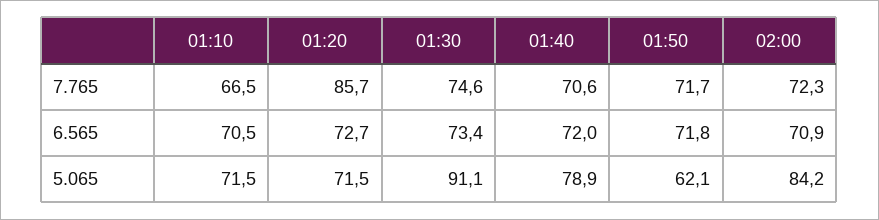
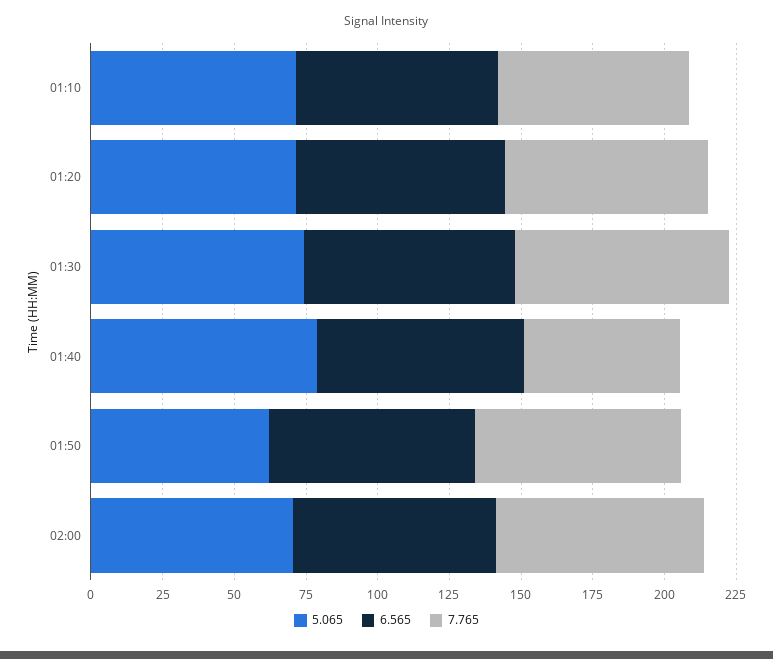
7.765, 01:20: 85.7 -> 70
7.765, 01:40: 70.6 -> 55
5.065, 01:30: 91.1 -> 75
5.065, 02:00: 84.2 -> 70

